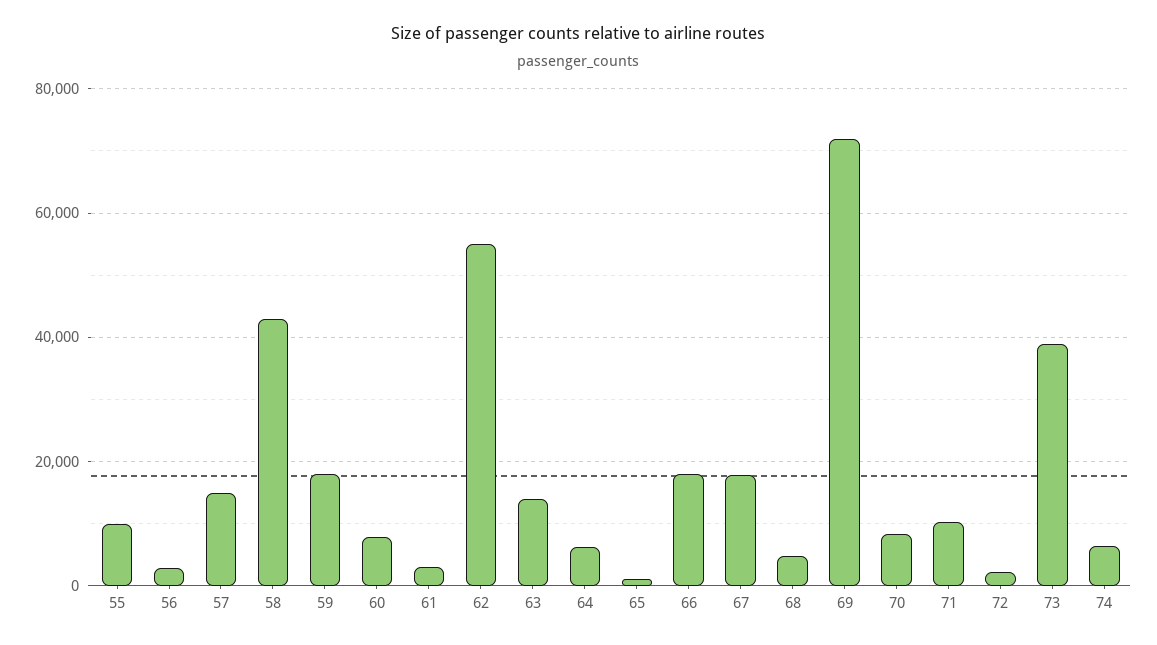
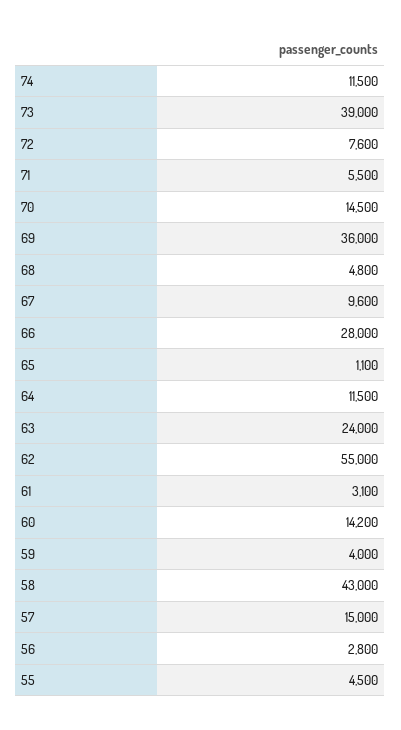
55: 10000 -> 4500
59: 18000 -> 4000
60: 8000 -> 14200
63: 14000 -> 24000
64: 6000 -> 11500
66: 18000 -> 28000
67: 18000 -> 9600
69: 72000 -> 36000
70: 8000 -> 14500
71: 10000 -> 5500
72: 2000 -> 7600
74: 6000 -> 11500

